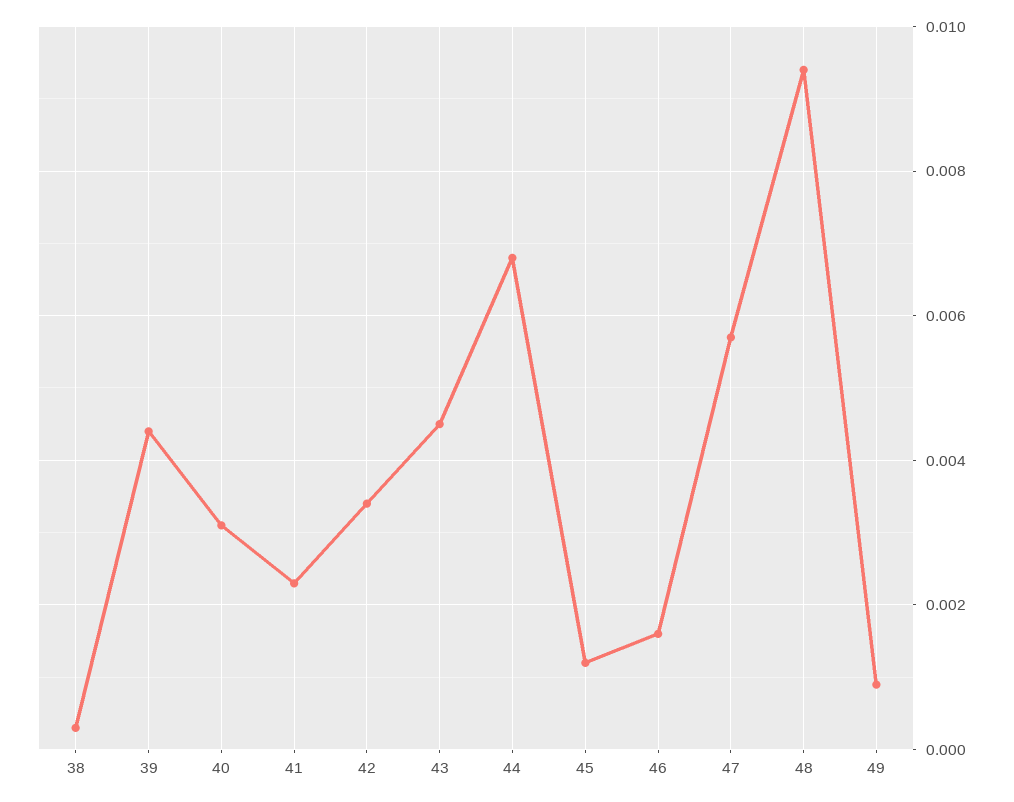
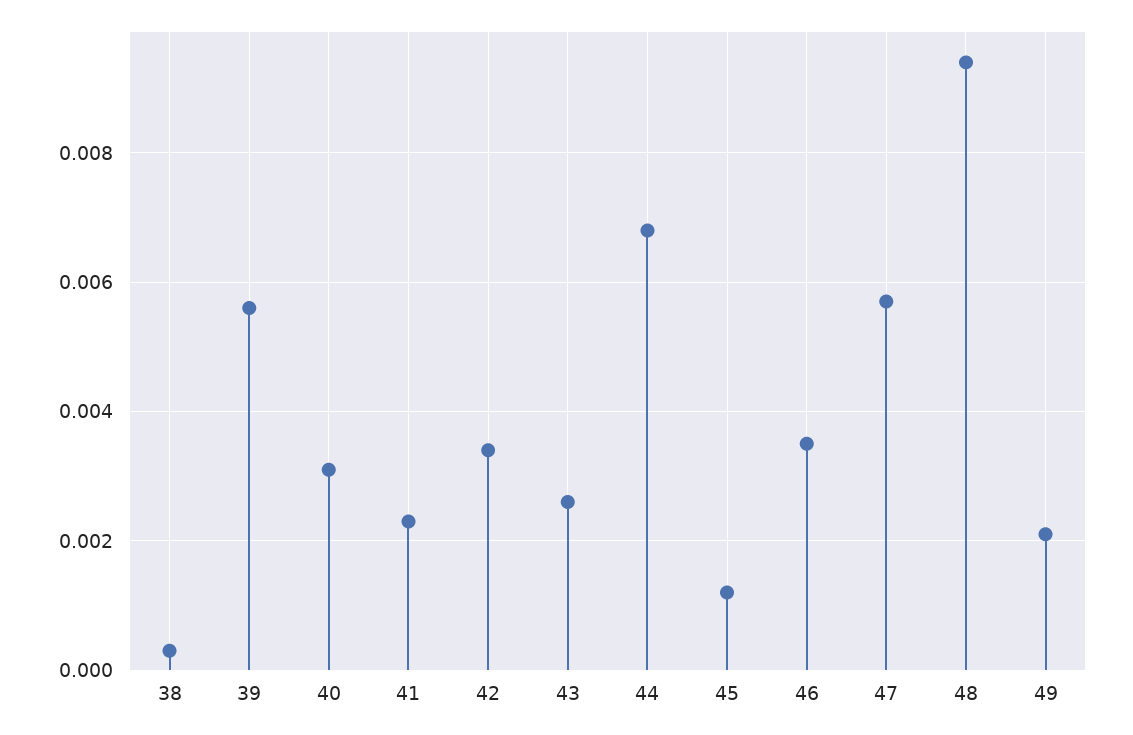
39: 0.0045 -> 0.0055
43: 0.0045 -> 0.0025
46: 0.0015 -> 0.0035
49: 0.001 -> 0.002

